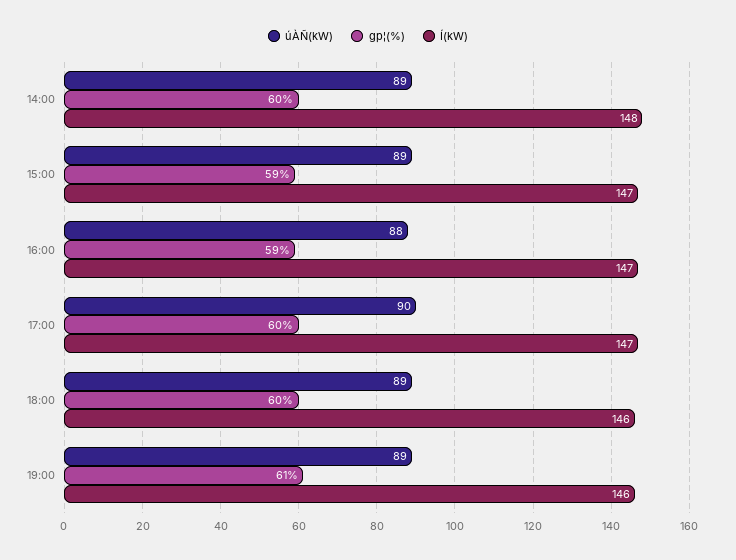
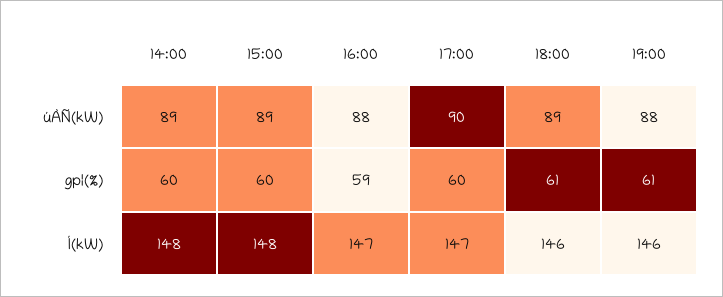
gp¦(%), 15:00: 59 -> 60
Í(kW), 15:00: 147 -> 148
gp¦(%), 18:00: 60 -> 61
úÀÑ(kW), 19:00: 89 -> 88

